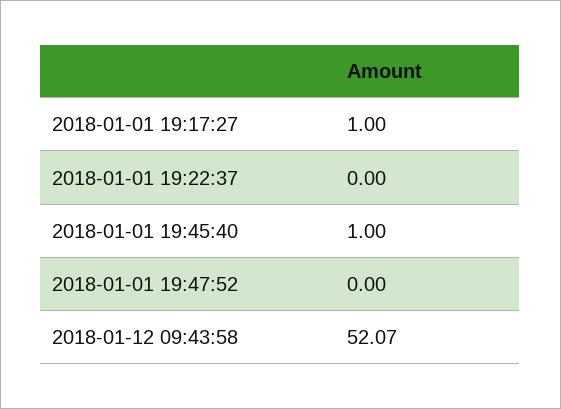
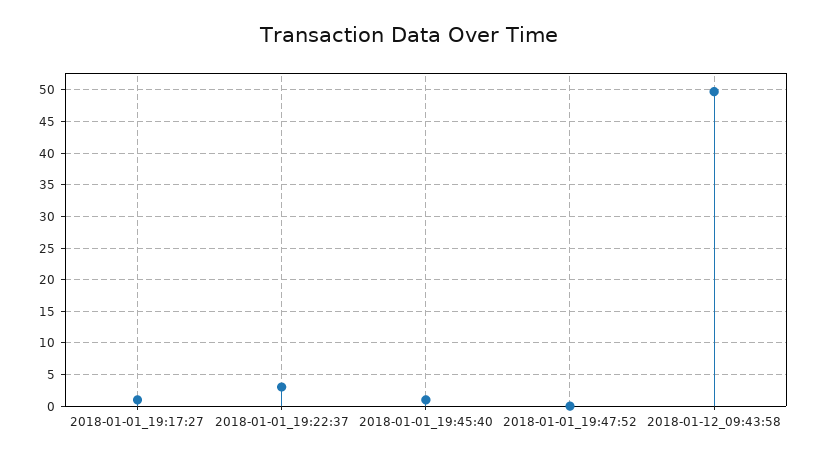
2018-01-01 19:22:37: 0 -> 3
2018-01-12 09:43:58: 52.07 -> 50

